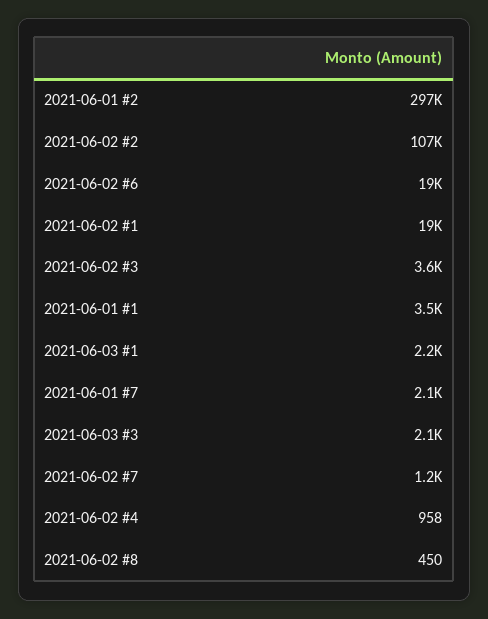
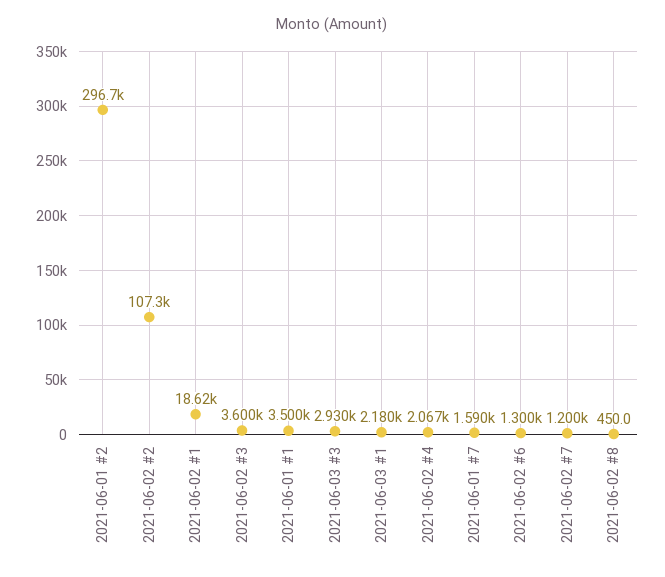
2021-06-02 #6: 19000 -> 1300
2021-06-01 #7: 2100 -> 1590
2021-06-03 #3: 2100 -> 2930
2021-06-02 #4: 958 -> 2067

